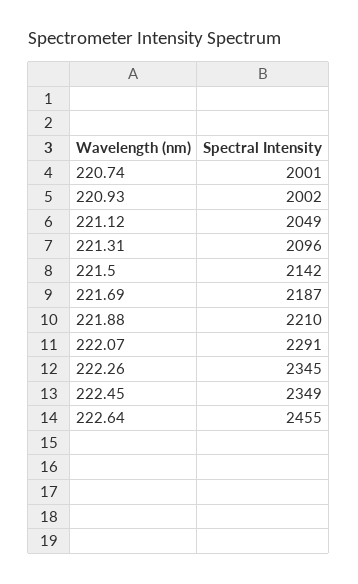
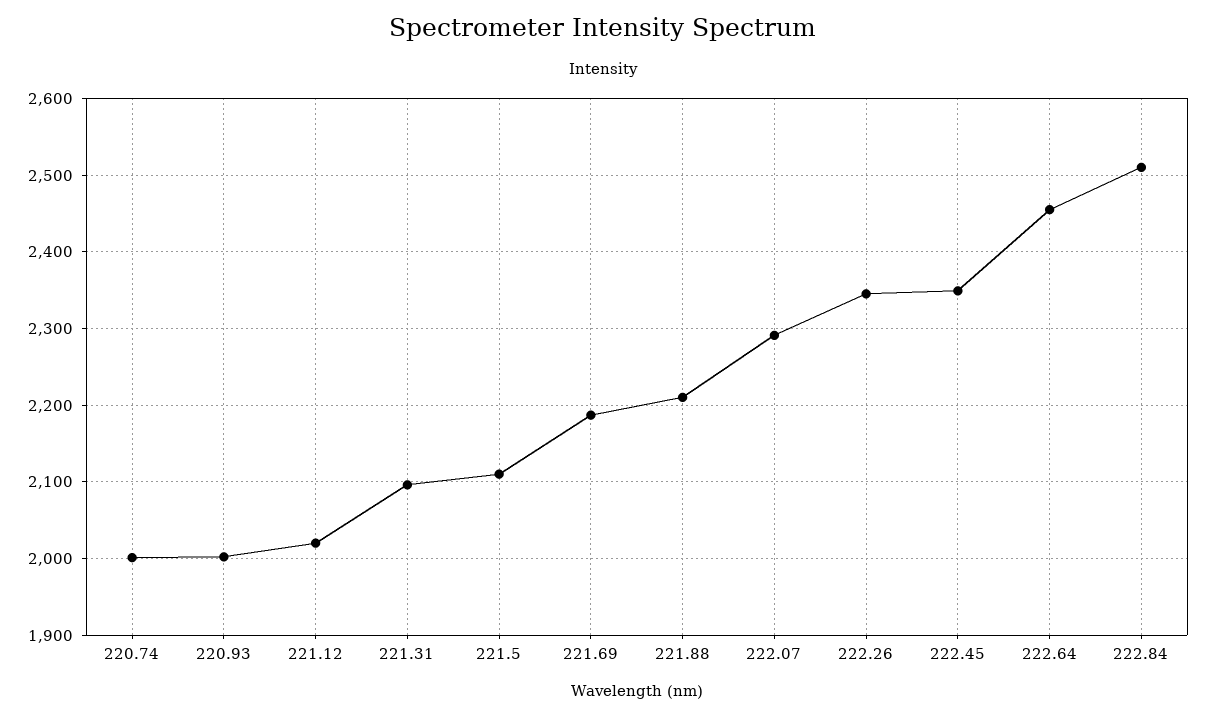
221.12: 2049 -> 2020
221.5: 2142 -> 2110
222.84: none -> 2510

